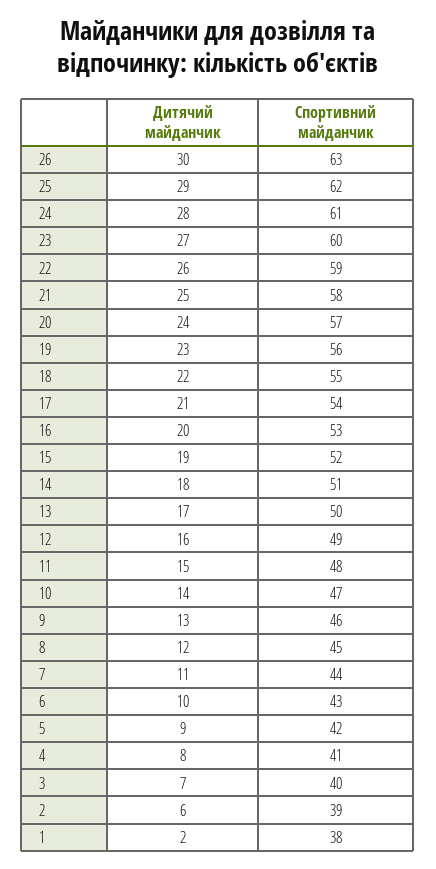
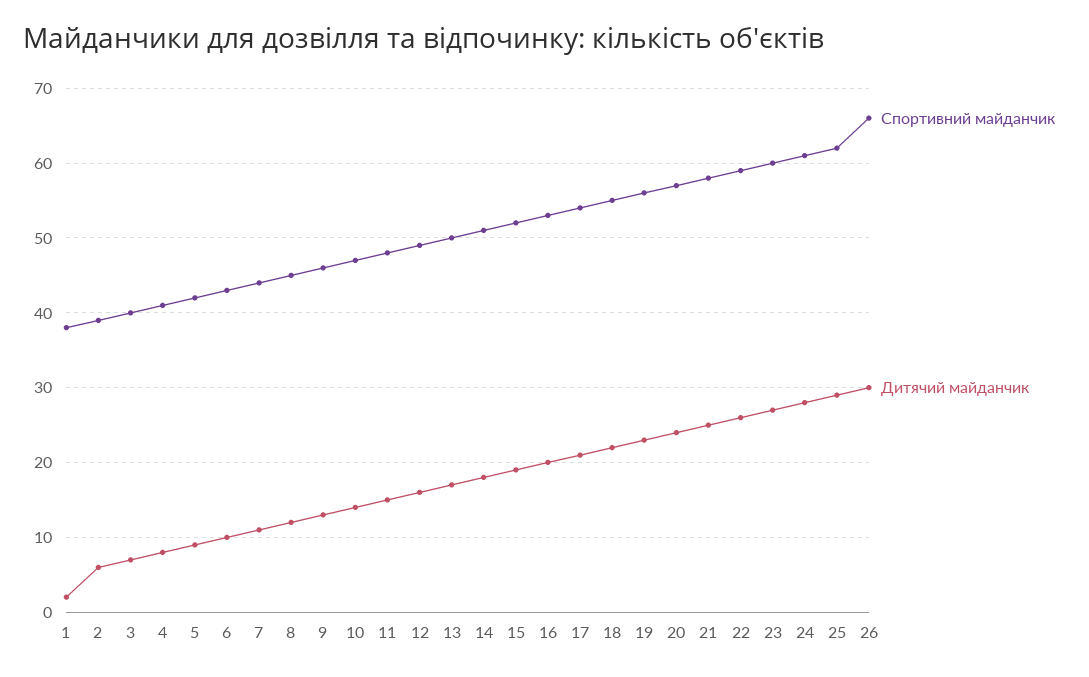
Спортивний майданчик, 26: 63 -> 66

